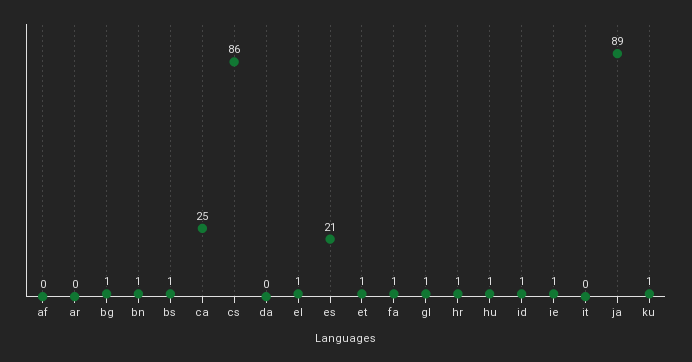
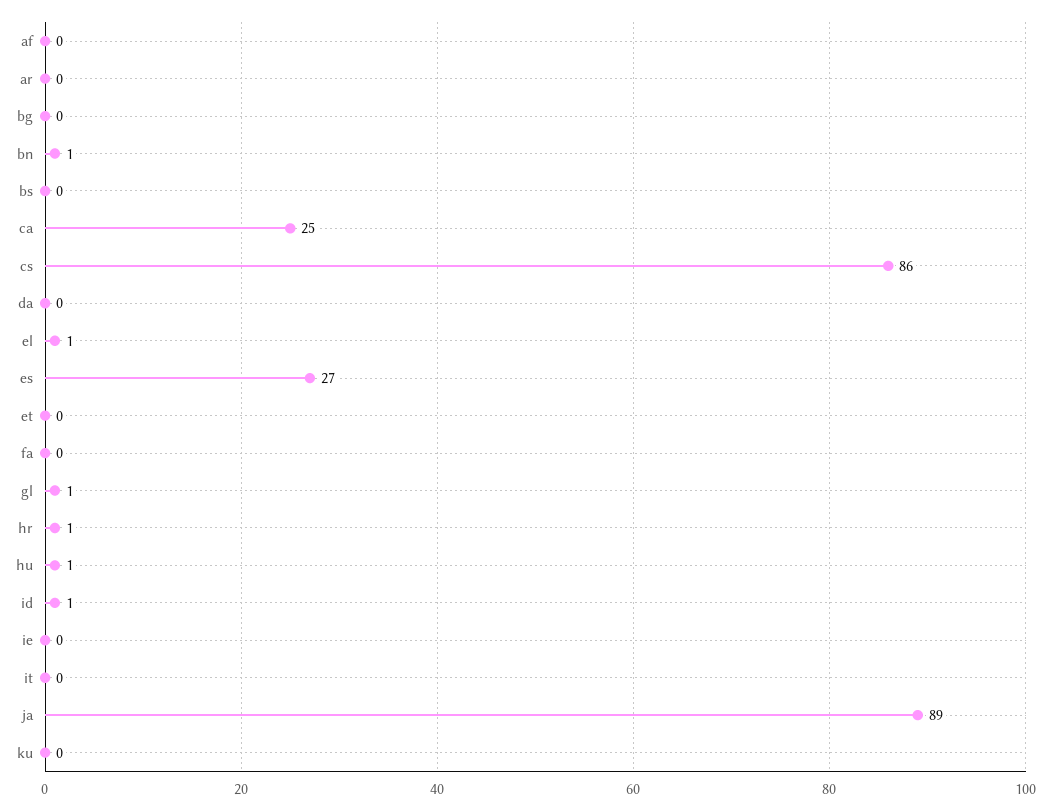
bg: 1 -> 0
bs: 1 -> 0
es: 21 -> 27
et: 1 -> 0
fa: 1 -> 0
ie: 1 -> 0
ku: 1 -> 0

